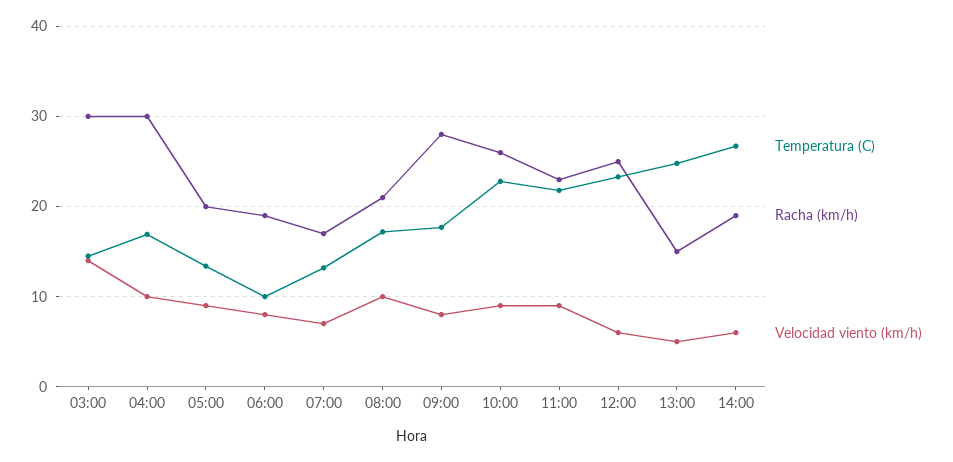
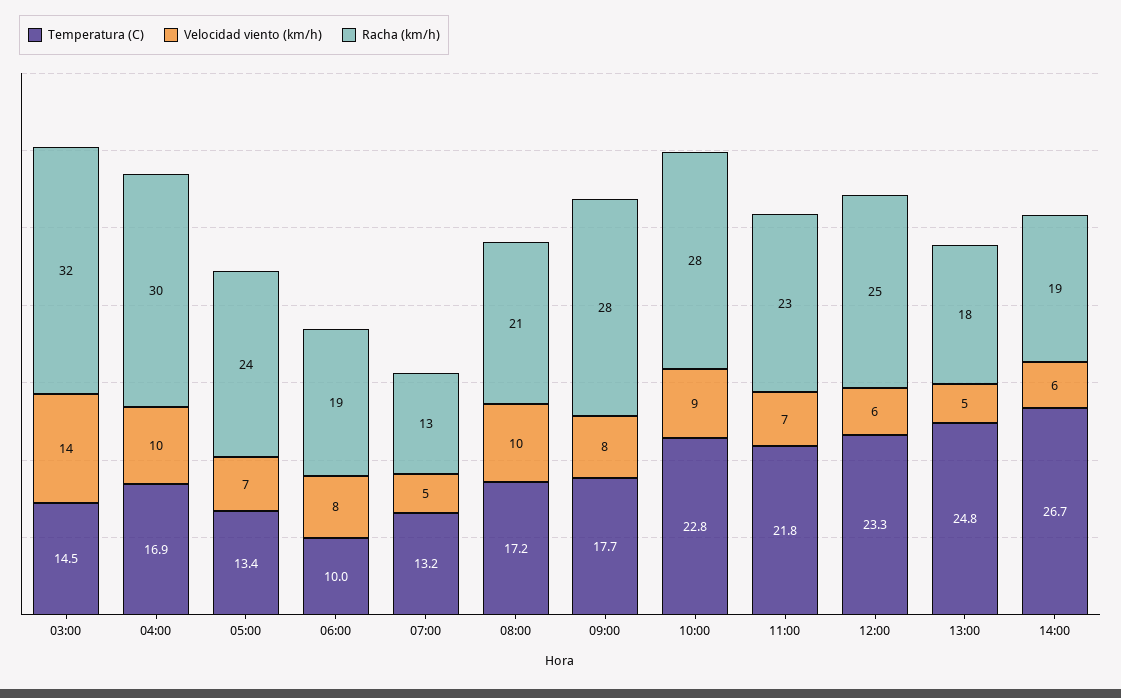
Racha (km/h), 03:00: 30 -> 32
Racha (km/h), 05:00: 20 -> 24
Velocidad viento (km/h), 05:00: 9 -> 7
Racha (km/h), 07:00: 17 -> 13
Velocidad viento (km/h), 07:00: 7 -> 5
Racha (km/h), 10:00: 26 -> 28
Velocidad viento (km/h), 11:00: 9 -> 7
Racha (km/h), 13:00: 15 -> 18

